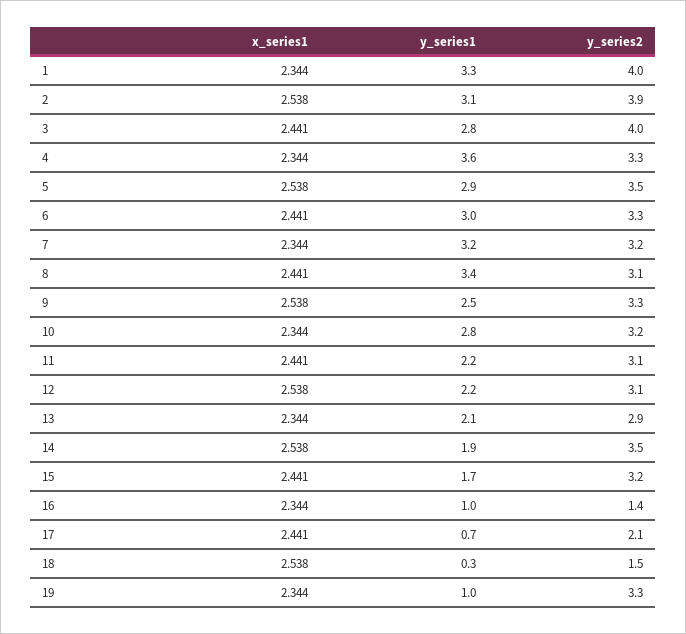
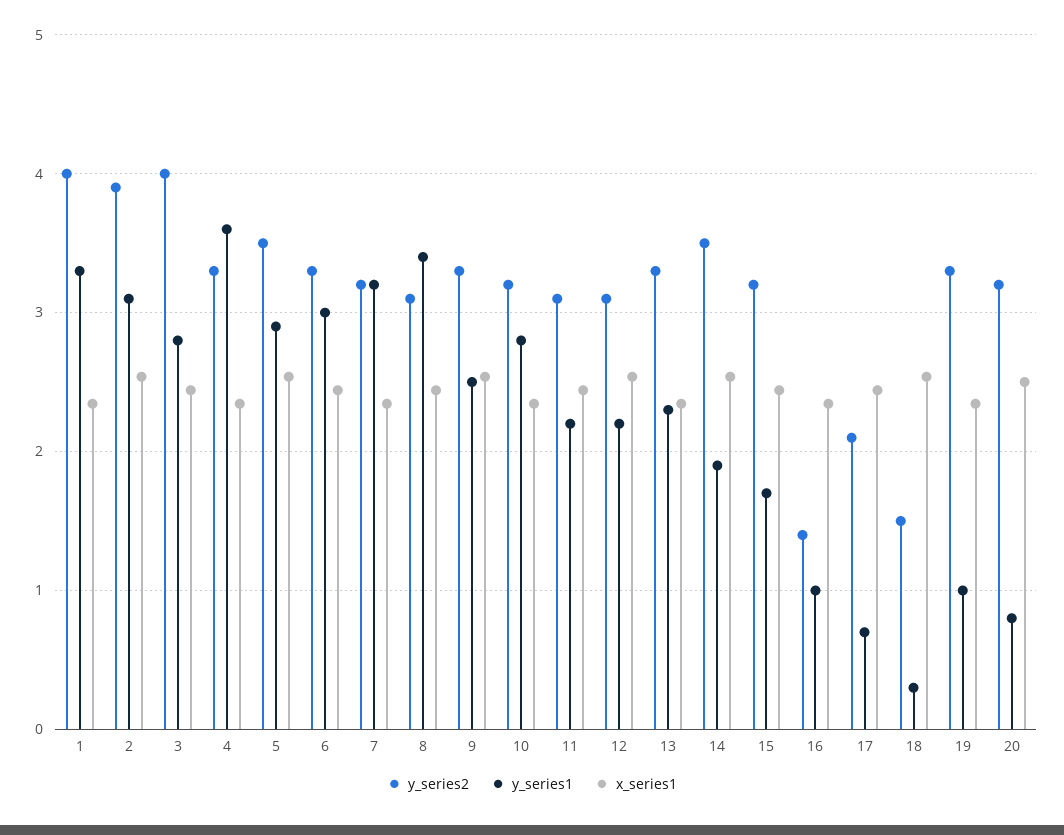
y_series1, 13: 2.1 -> 2.3
y_series2, 13: 2.9 -> 3.3
y_series2, 20: none -> 3.2
y_series1, 20: none -> 0.8
x_series1, 20: none -> 2.5

